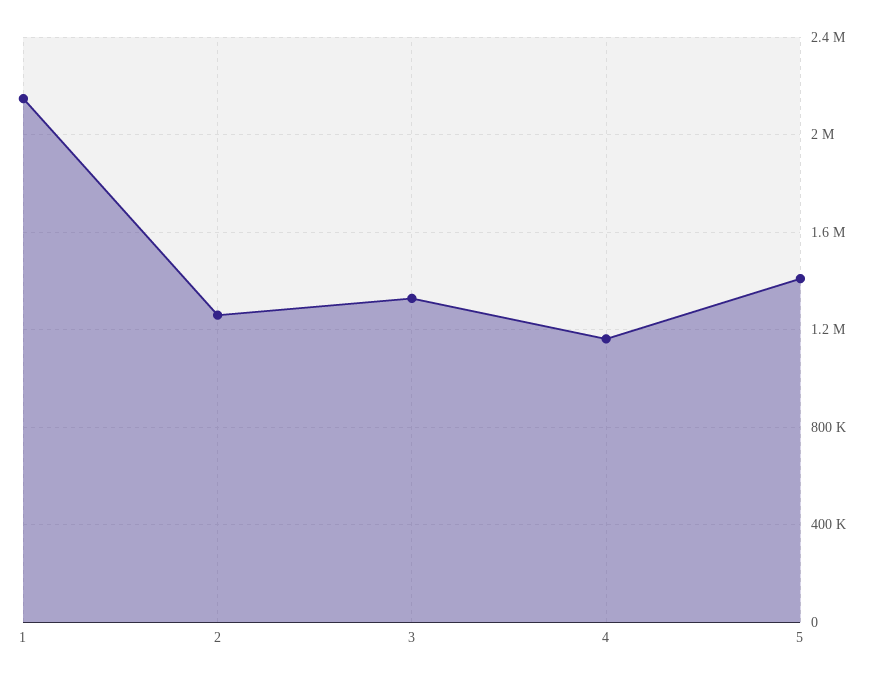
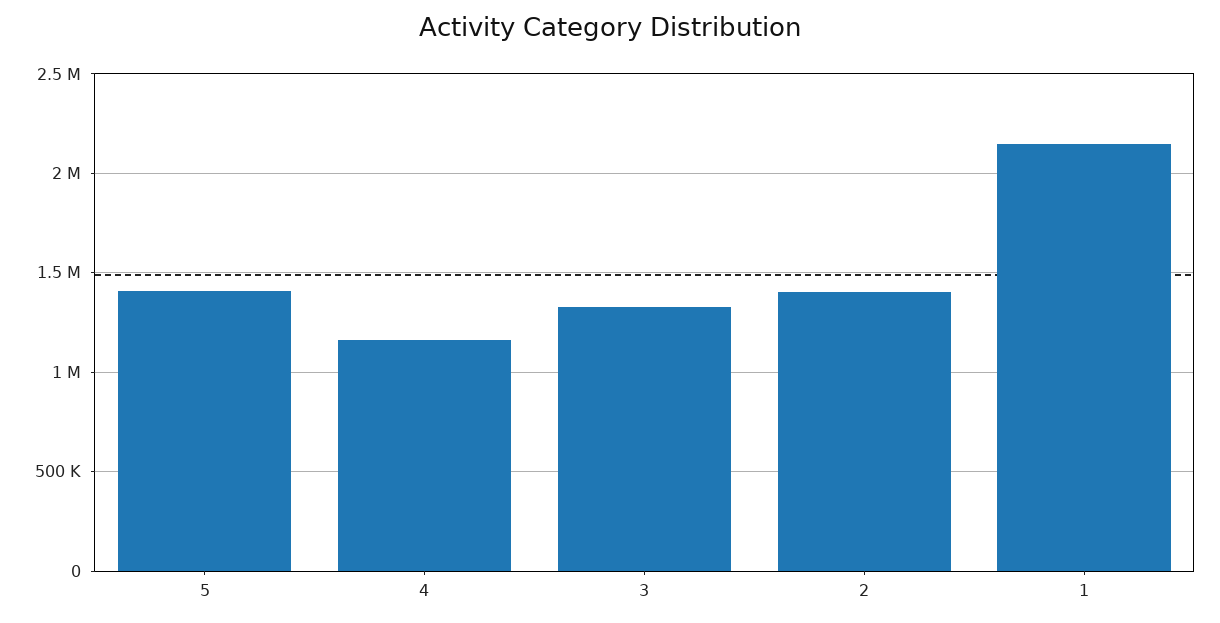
2: 1250000 -> 1400000

